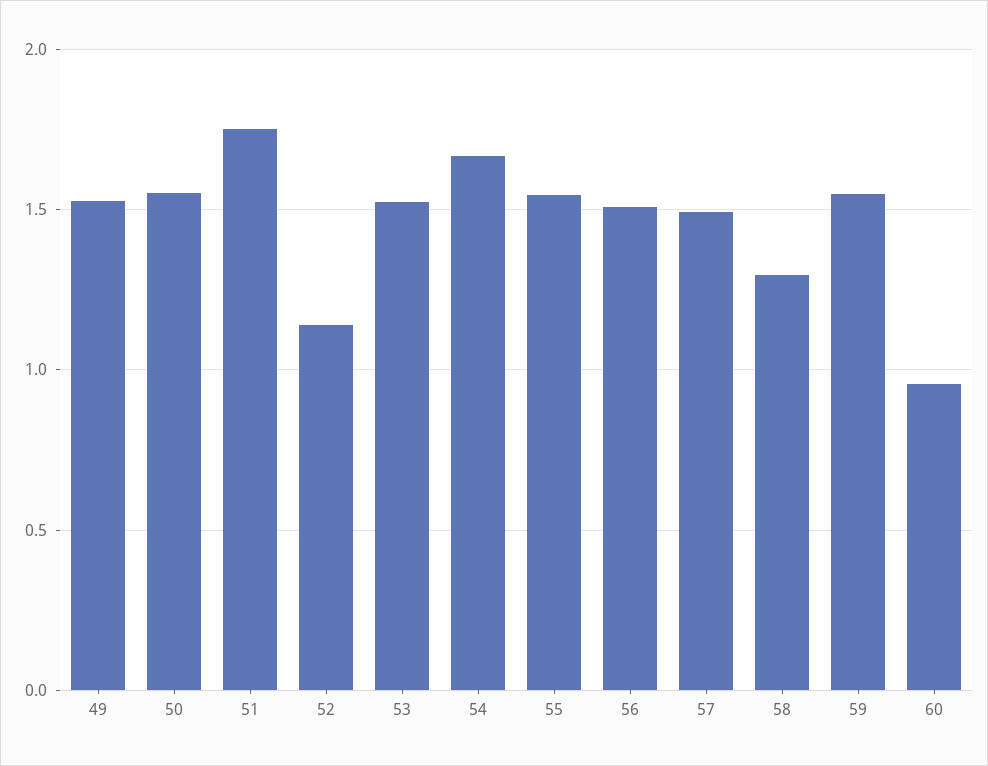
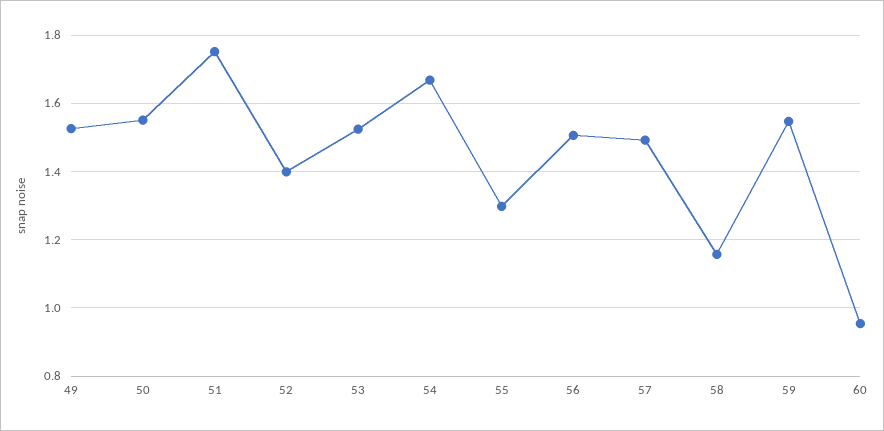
52: 1.15 -> 1.4
55: 1.55 -> 1.3
58: 1.3 -> 1.16

